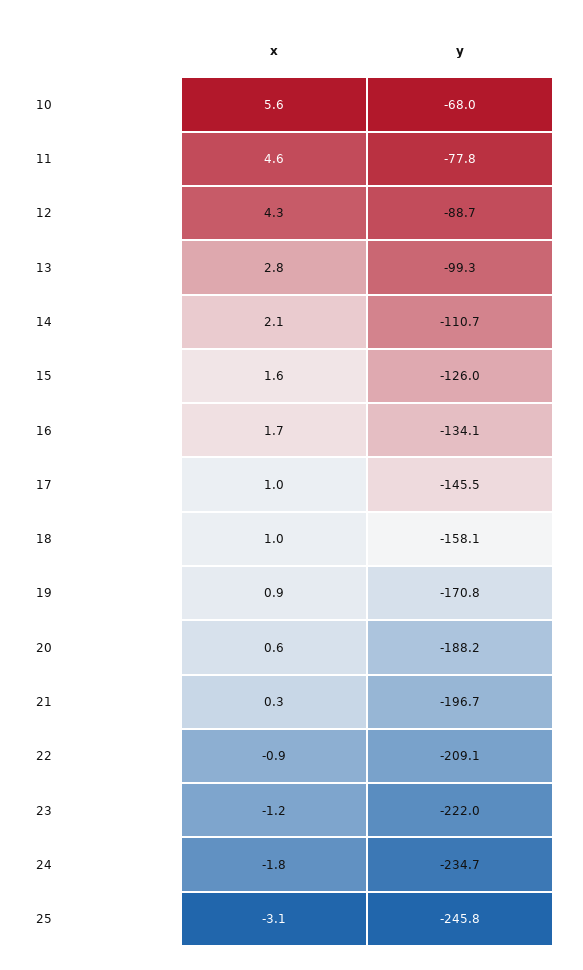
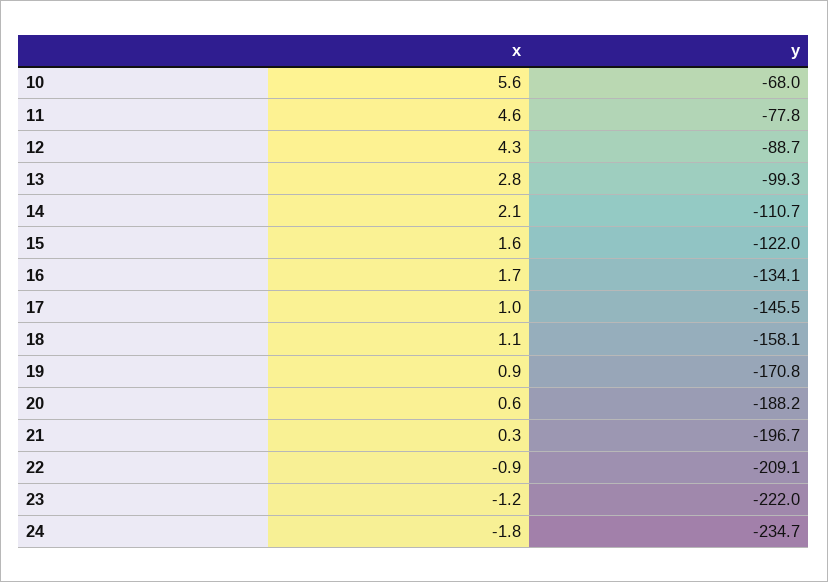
y, 15: -126 -> -122
x, 18: 1 -> 1.1
x, 25: -3.1 -> none
y, 25: -245.8 -> none

